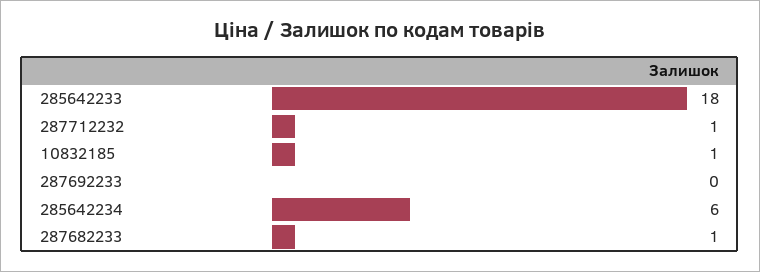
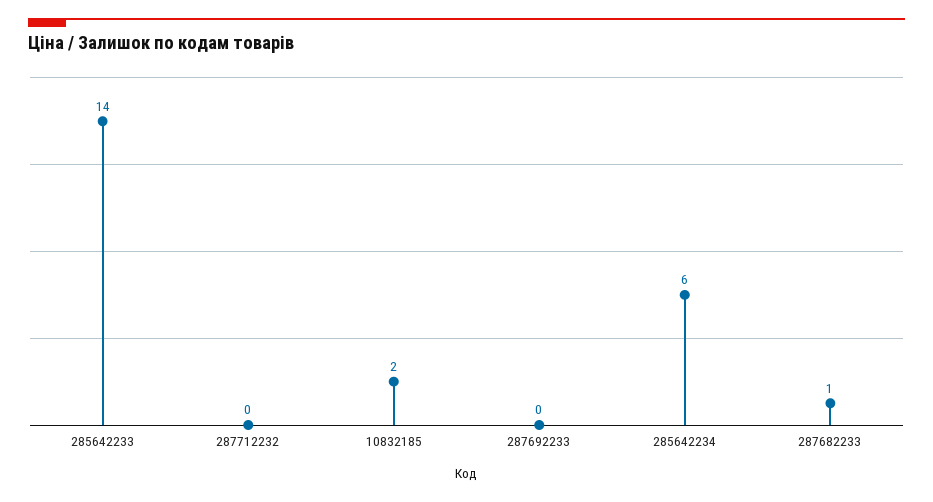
285642233: 18 -> 14
287712232: 1 -> 0
10832185: 1 -> 2

